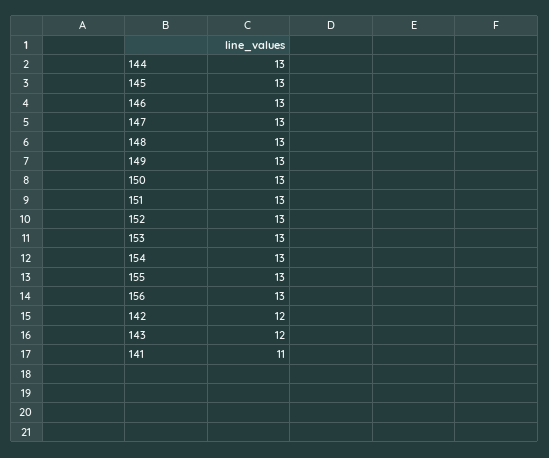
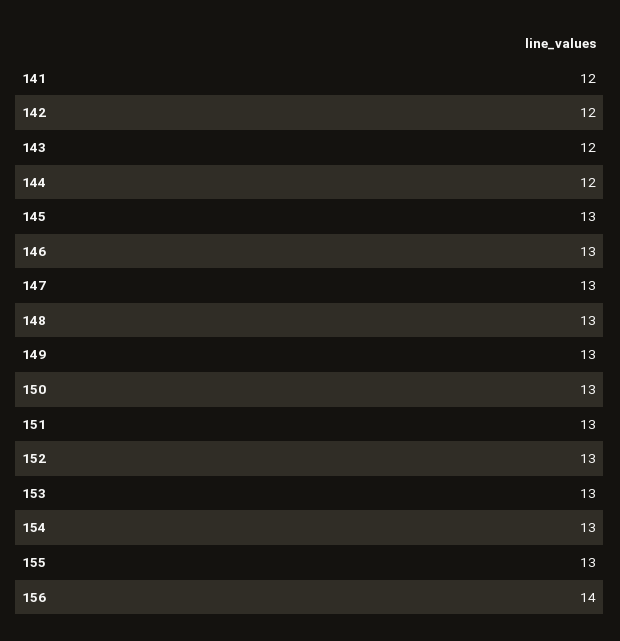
144: 13 -> 12
156: 13 -> 14
141: 11 -> 12

